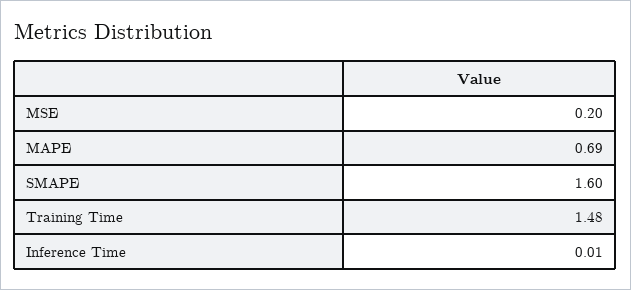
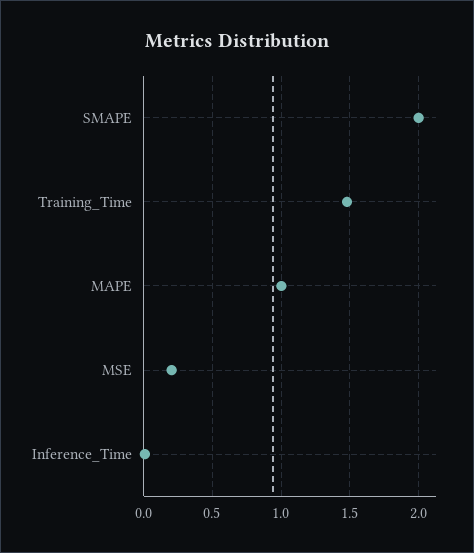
MAPE: 0.69 -> 1
SMAPE: 1.6 -> 2

